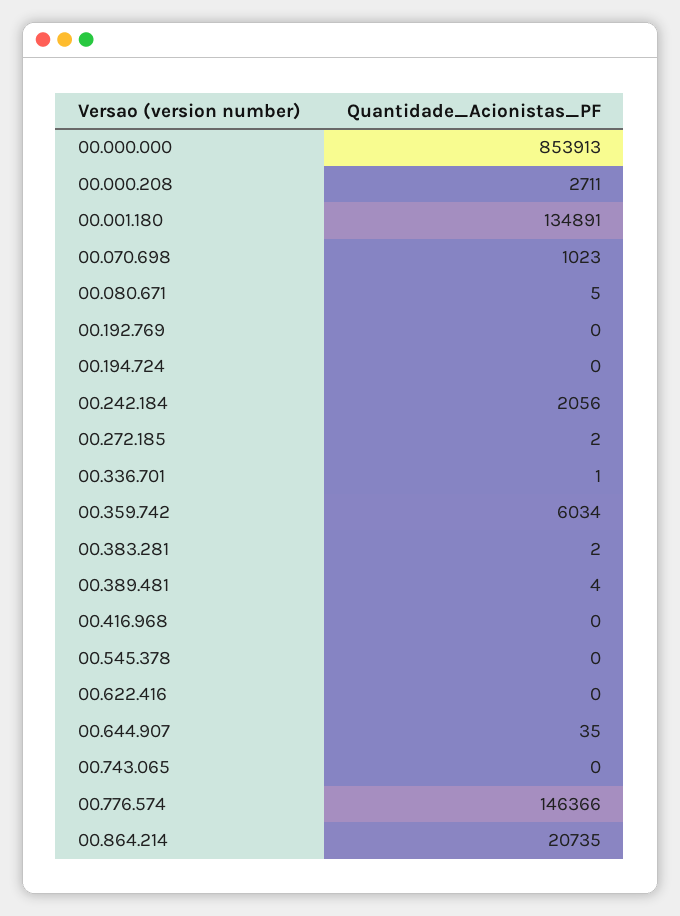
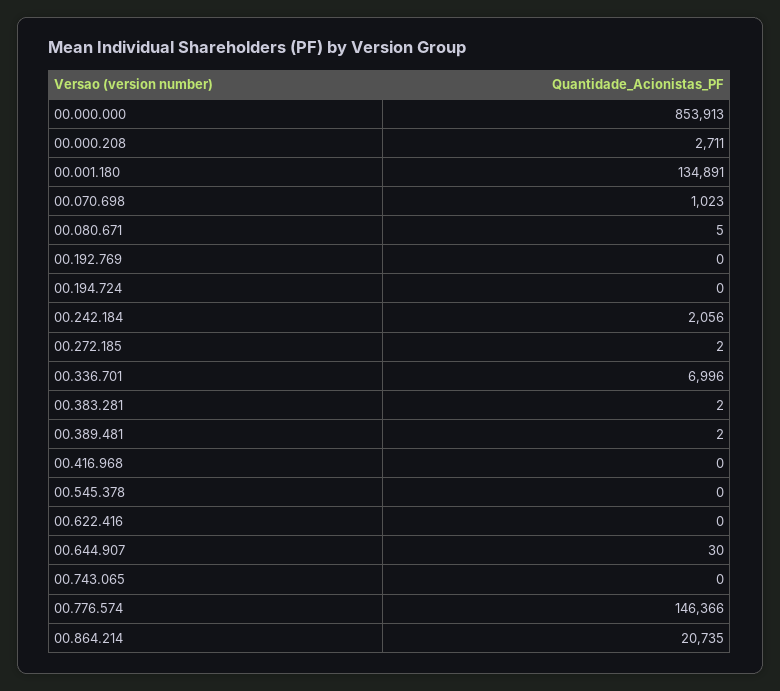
00.336.701: 1 -> 6996
00.359.742: 6034 -> none
00.389.481: 4 -> 2
00.644.907: 35 -> 30

